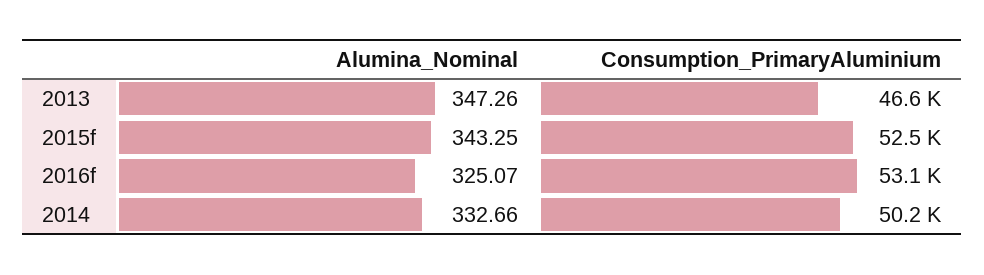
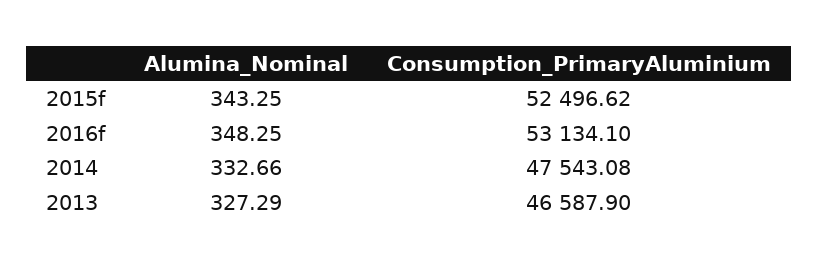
Alumina_Nominal, 2013: 347.26 -> 327.29
Alumina_Nominal, 2016f: 325.07 -> 348.25
Consumption_PrimaryAluminium, 2014: 50200 -> 47543.08

